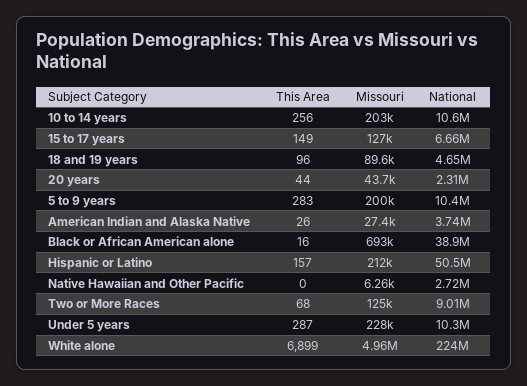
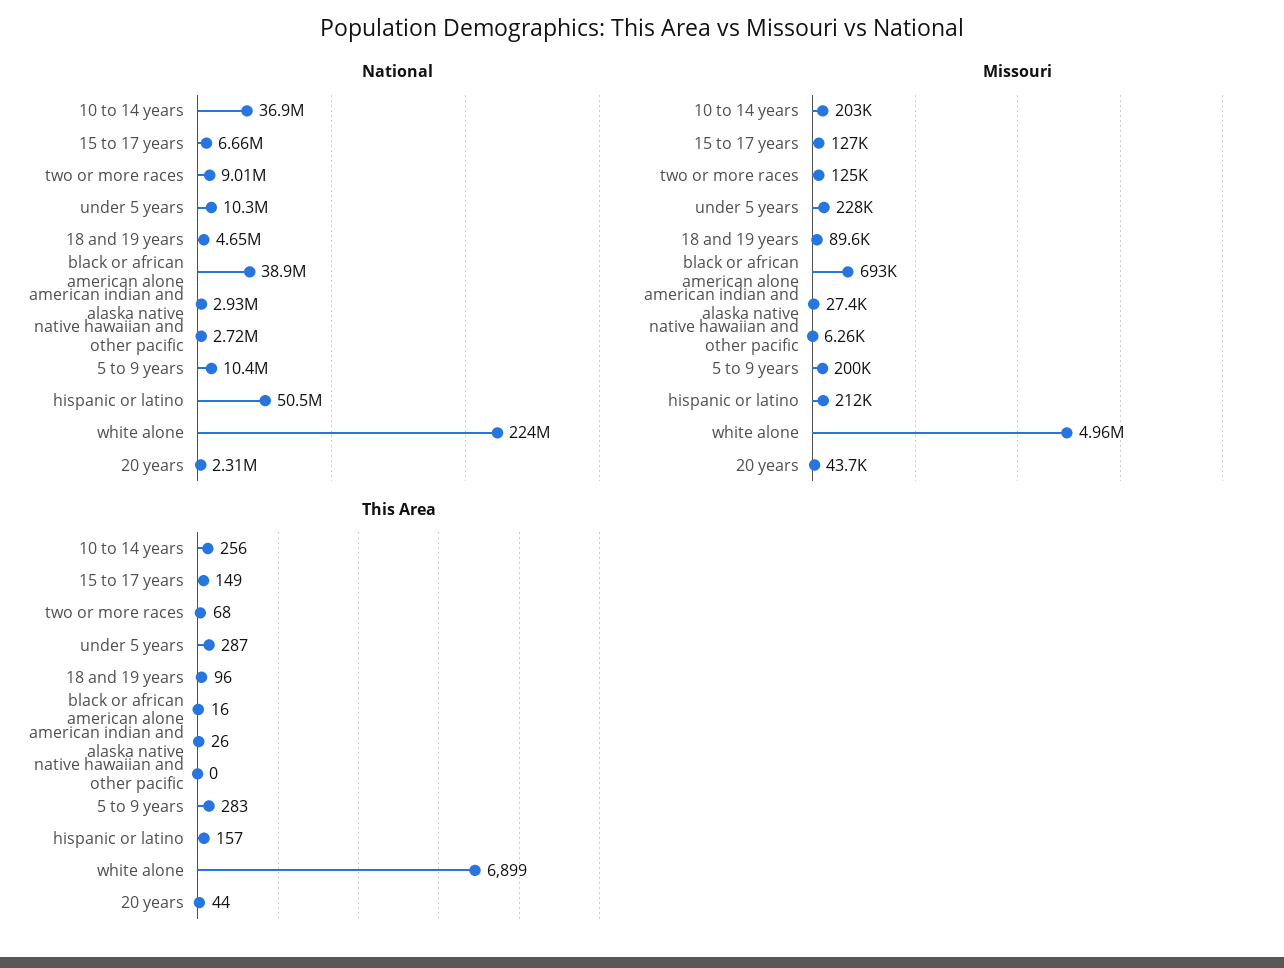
National, 10 to 14 years: 10600000 -> 36900000
National, American Indian and Alaska Native: 3740000 -> 2930000

